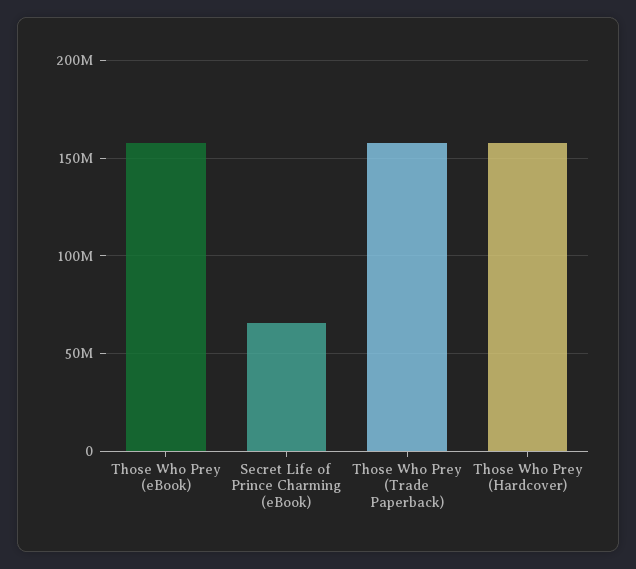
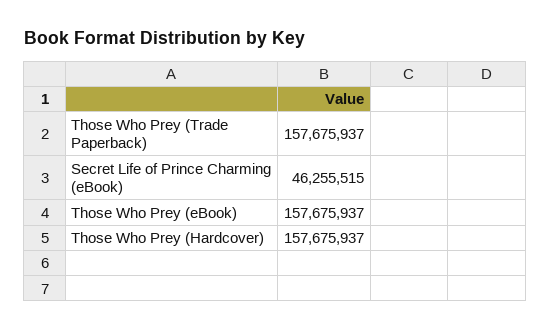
Secret Life of Prince Charming (eBook): 65000000 -> 46255515

